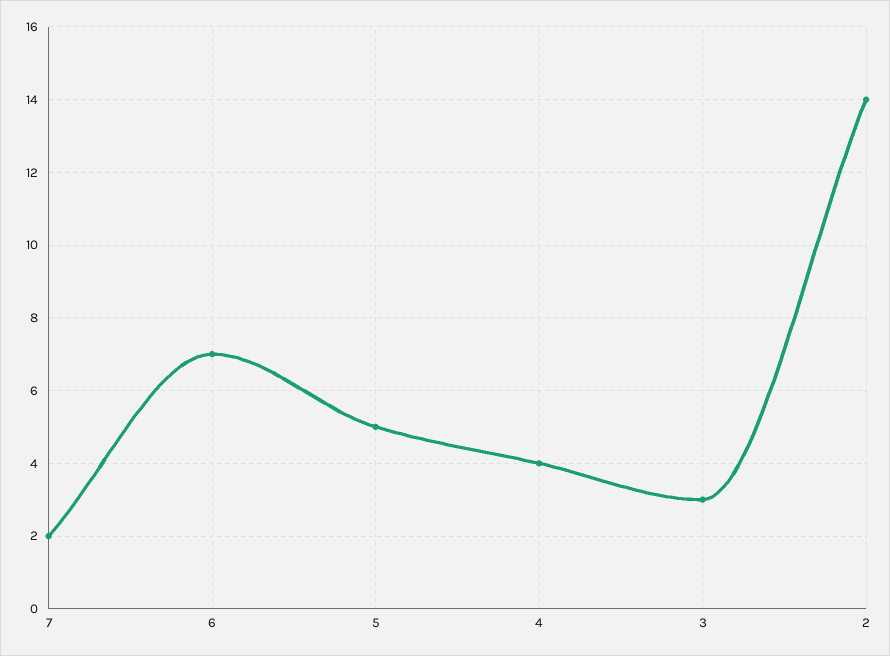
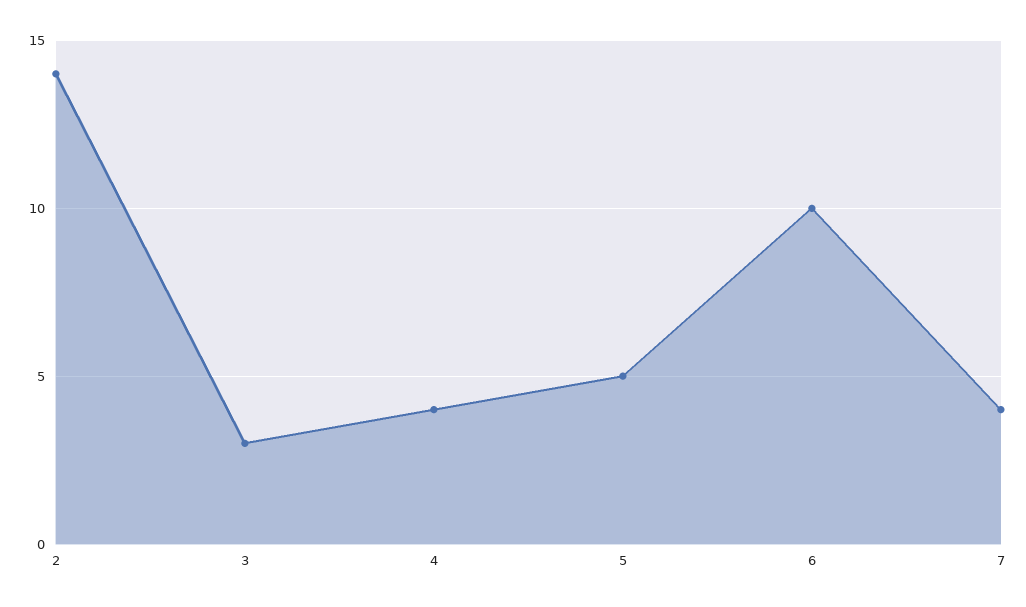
7: 2 -> 4
6: 7 -> 10

